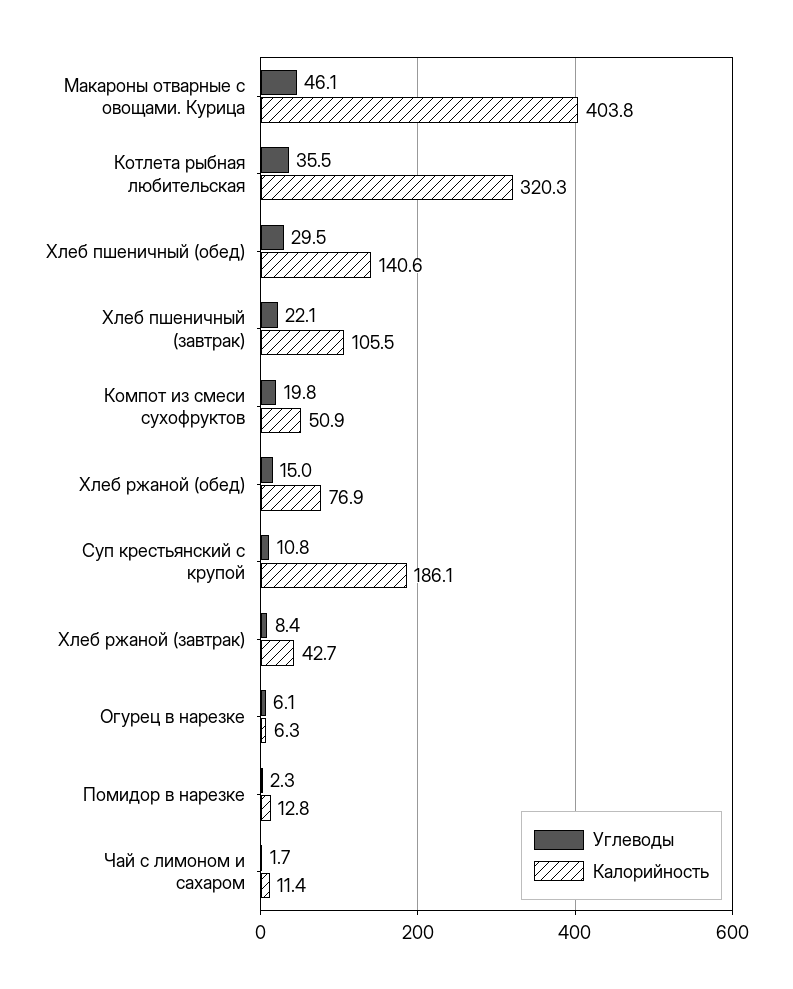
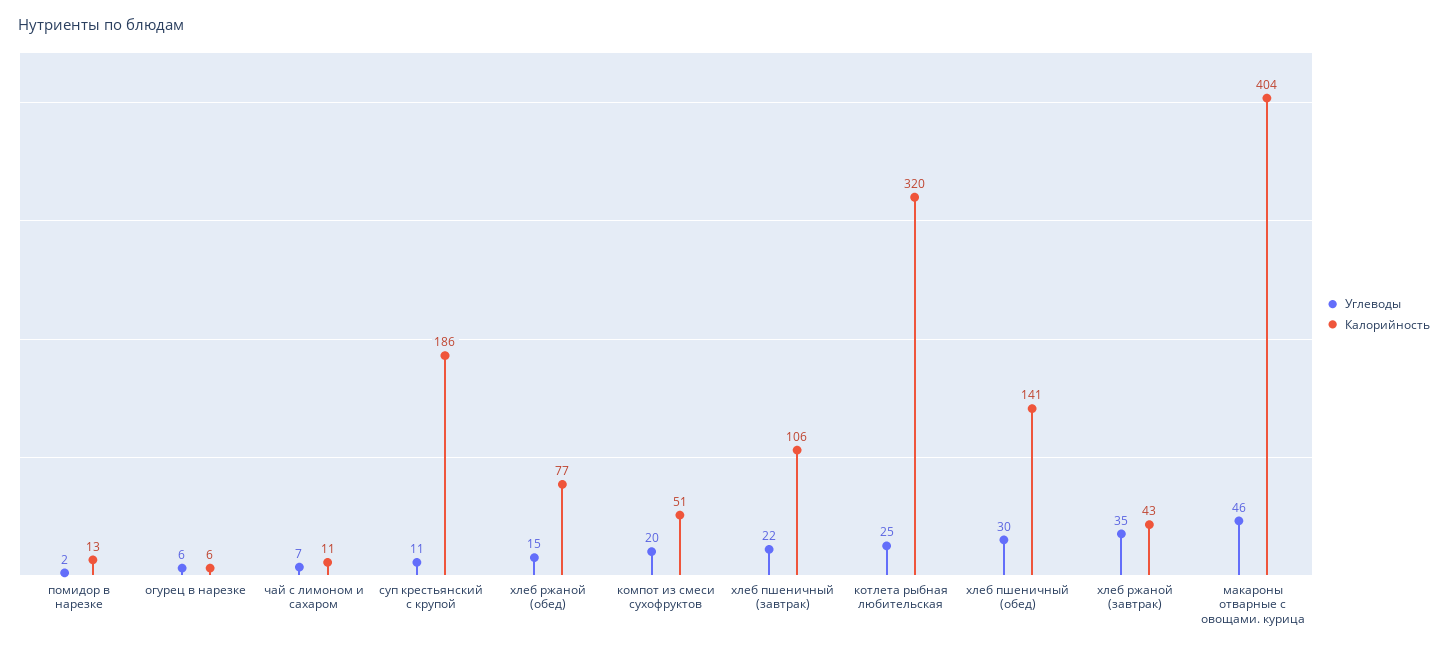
Углеводы, Котлета рыбная любительская: 35.5 -> 25
Углеводы, Хлеб ржаной (завтрак): 8.4 -> 35
Углеводы, Чай с лимоном и сахаром: 1.7 -> 7

